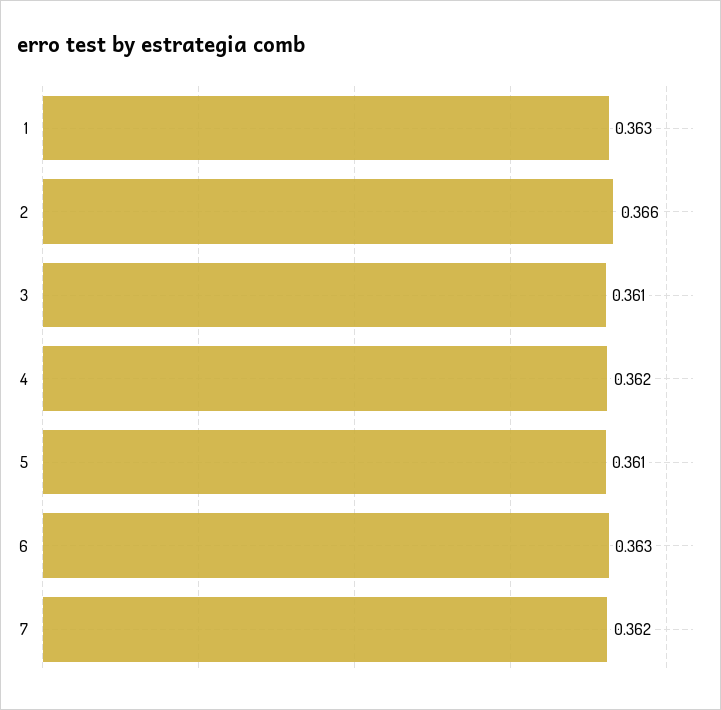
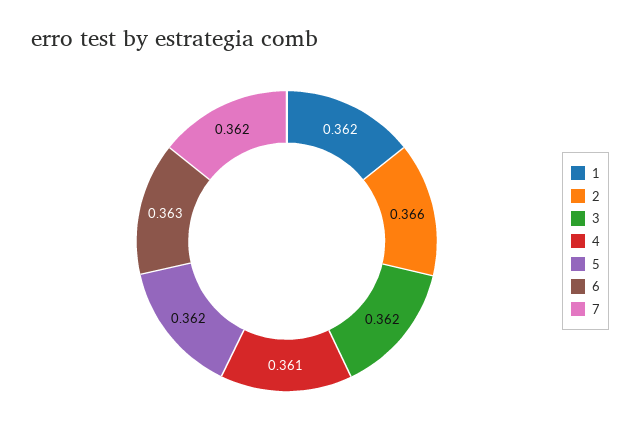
1: 0.363 -> 0.362
3: 0.361 -> 0.362
4: 0.362 -> 0.361
5: 0.361 -> 0.362

